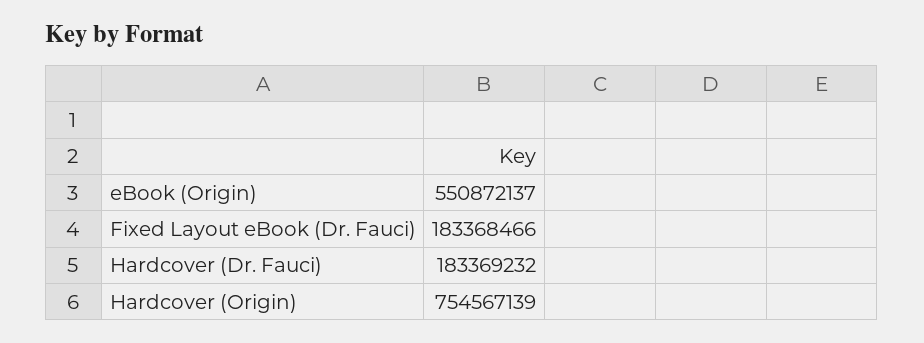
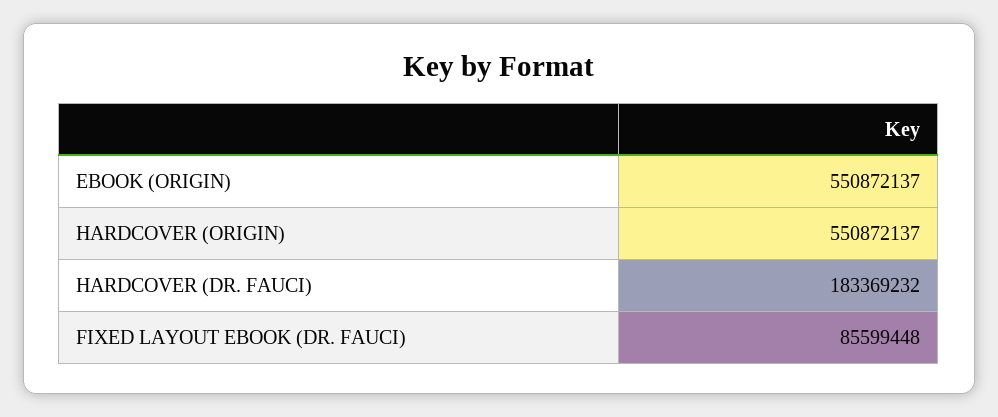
Fixed Layout eBook (Dr. Fauci): 183368466 -> 85599448
Hardcover (Origin): 754567139 -> 550872137

